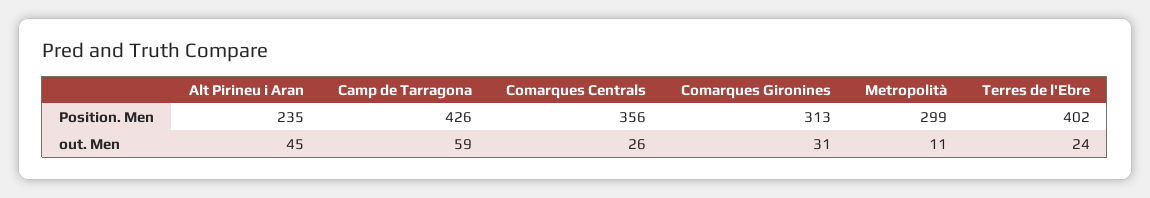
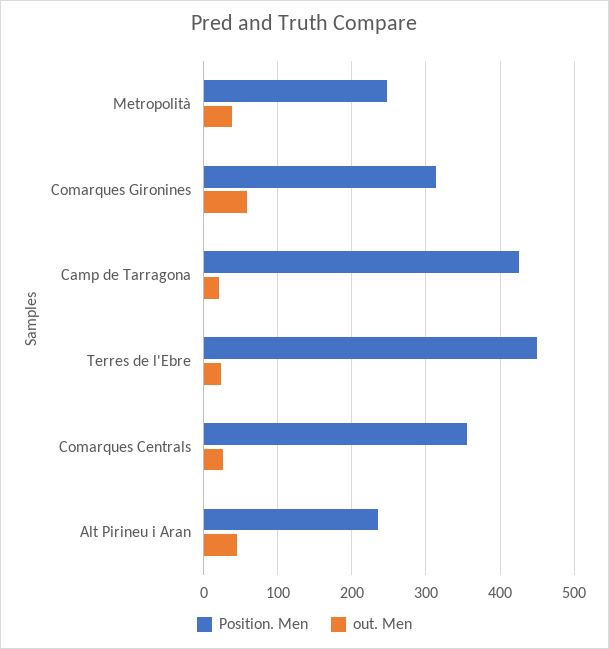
Position. Men, Metropolità: 299 -> 250
Position. Men, Terres de l'Ebre: 402 -> 450
out. Men, Camp de Tarragona: 59 -> 20
out. Men, Comarques Gironines: 31 -> 60
out. Men, Metropolità: 11 -> 40

